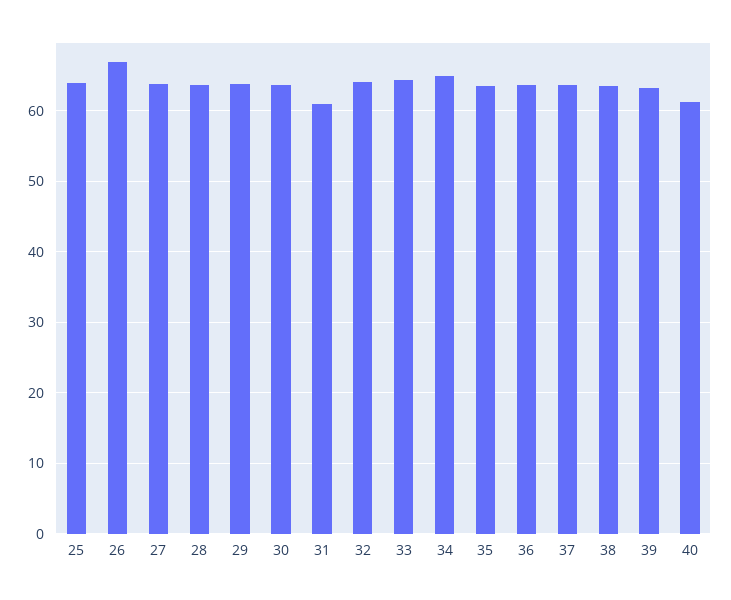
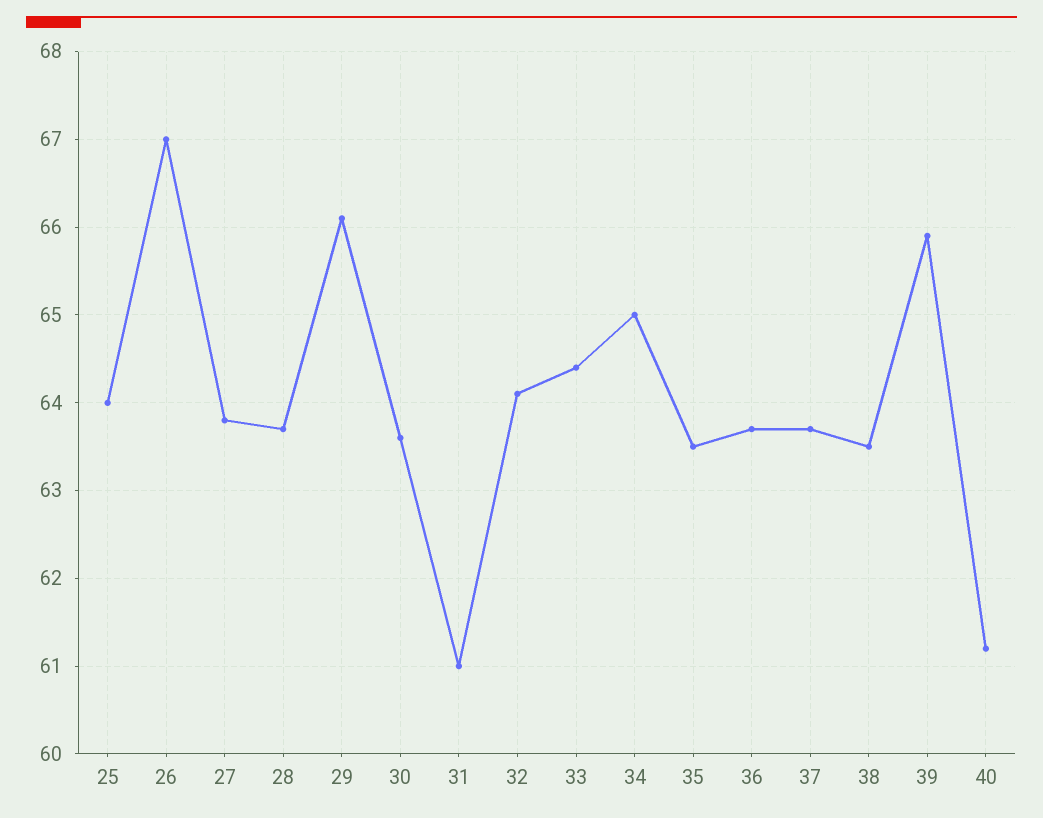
29: 64 -> 66.1
39: 63 -> 65.9

